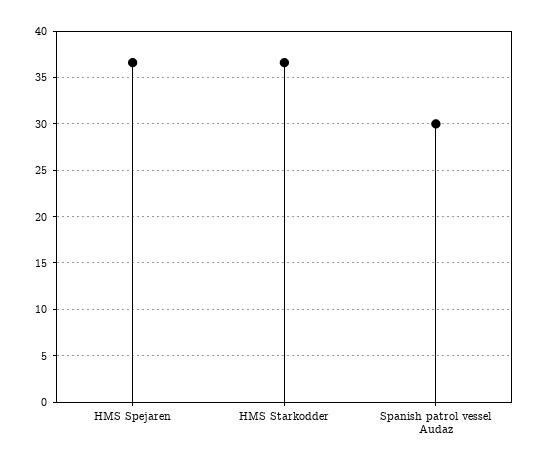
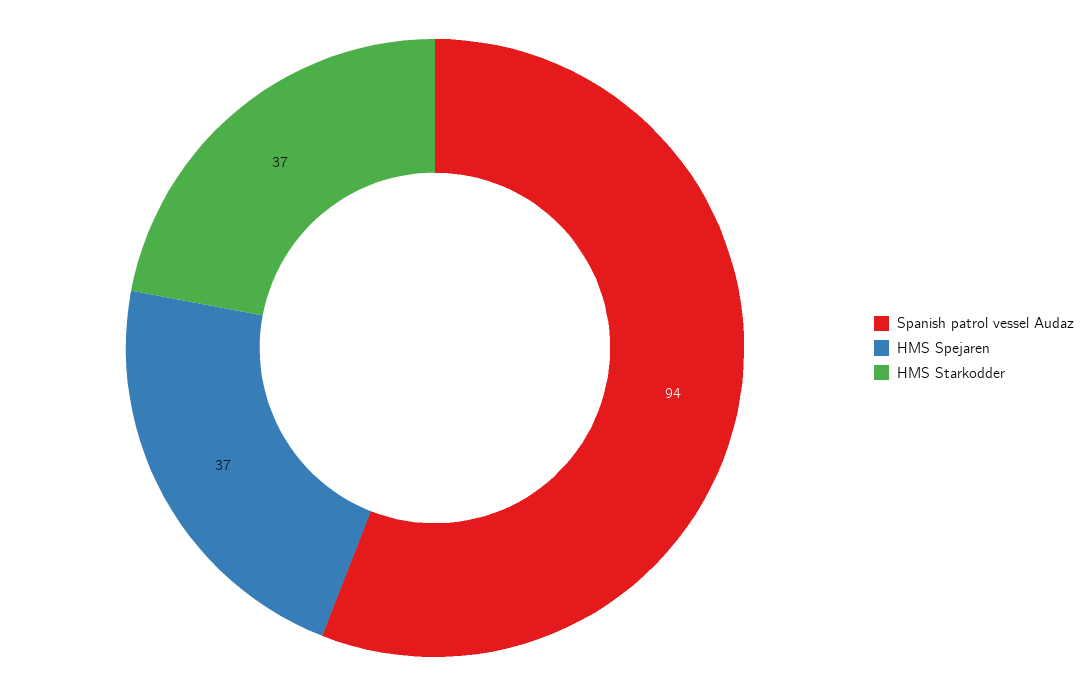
Spanish patrol vessel Audaz: 30 -> 94

